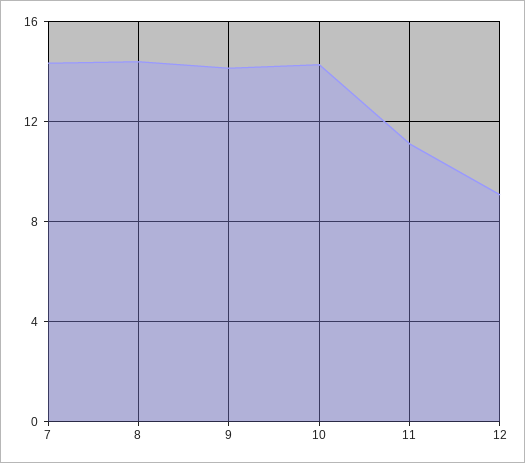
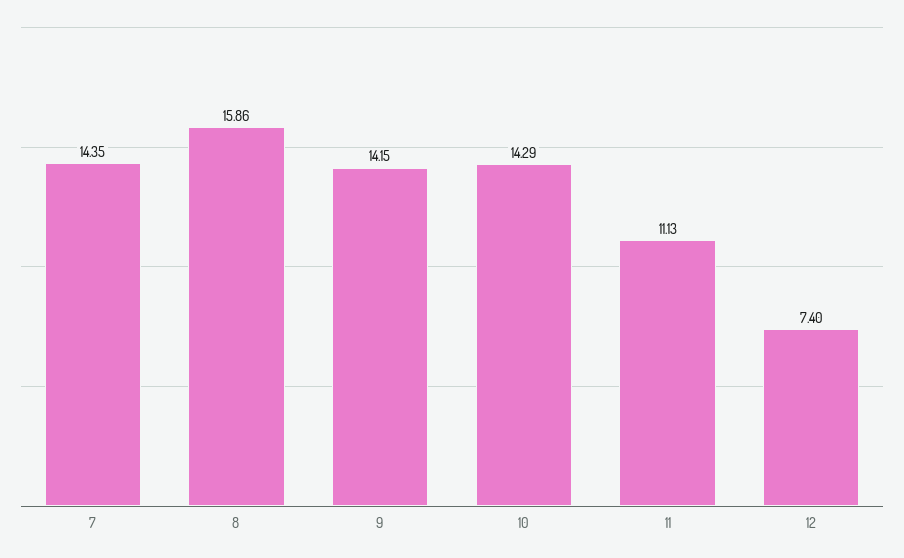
8: 14.5 -> 15.86
12: 9 -> 7.4

